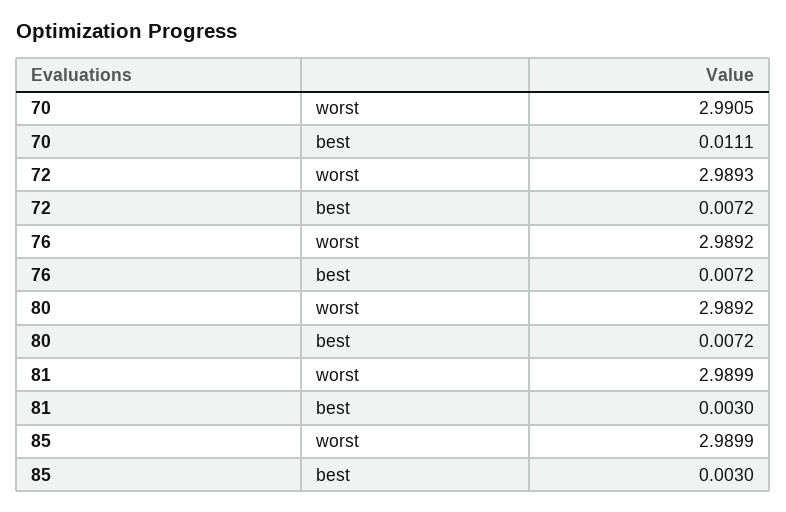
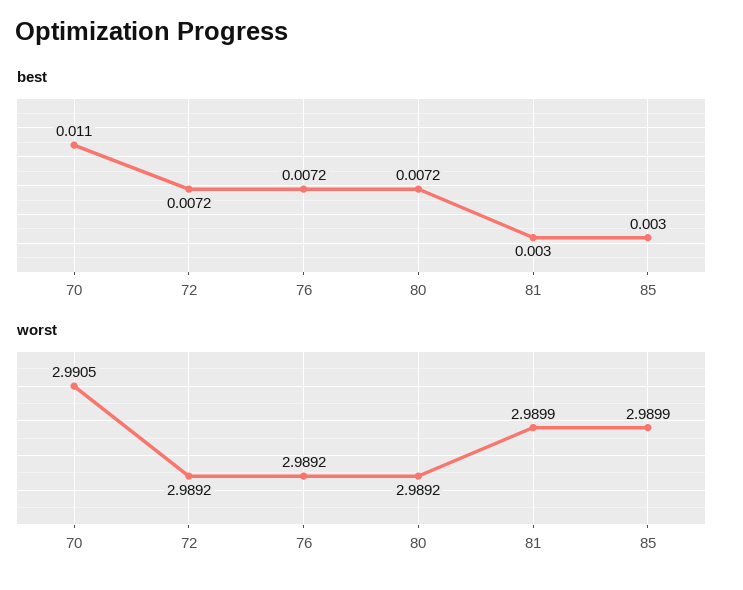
best, 70: 0.0111 -> 0.011
worst, 72: 2.9893 -> 2.9892

